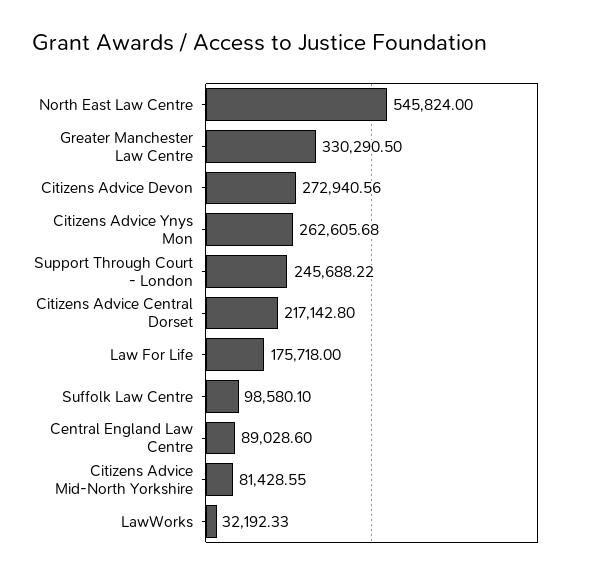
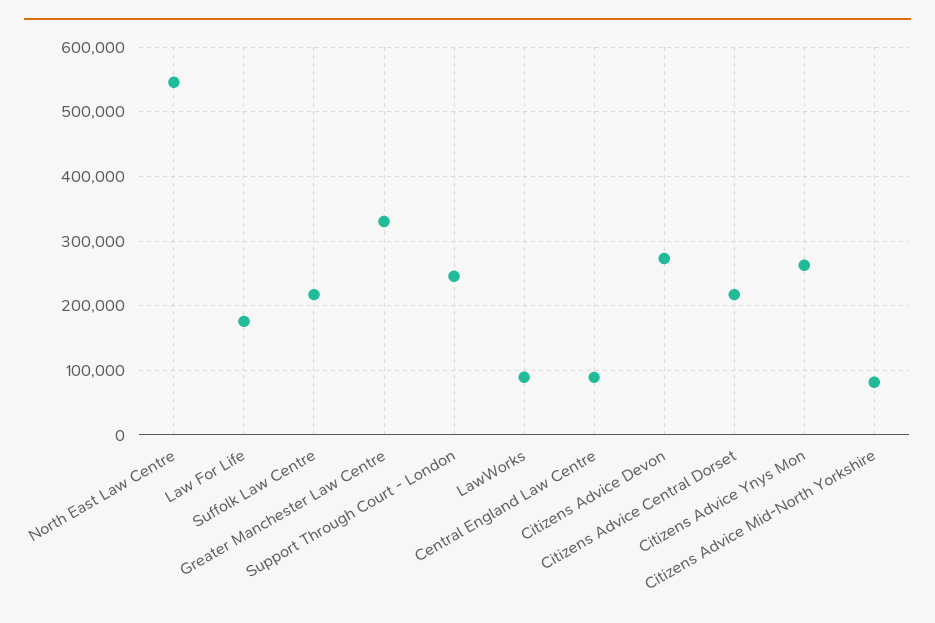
Suffolk Law Centre: 98580.1 -> 220000
LawWorks: 32192.33 -> 90000

